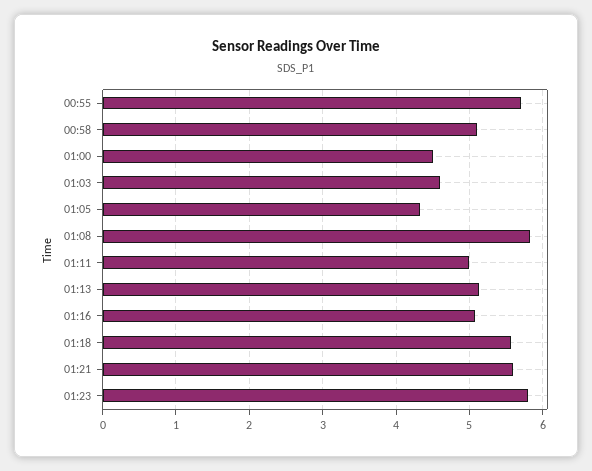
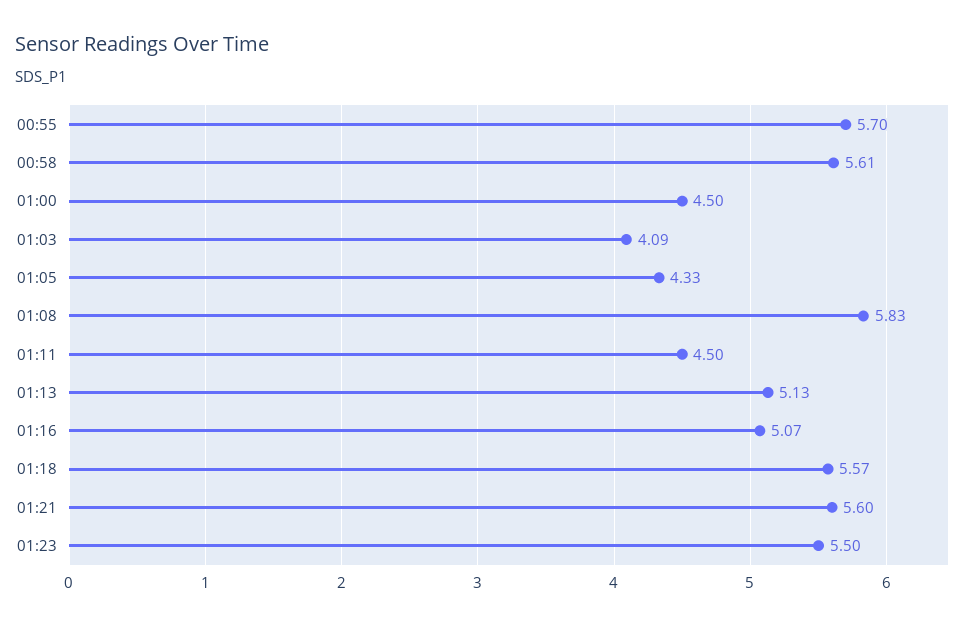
00:58: 5.1 -> 5.61
01:03: 4.6 -> 4.09
01:11: 5 -> 4.5
01:23: 5.8 -> 5.5

